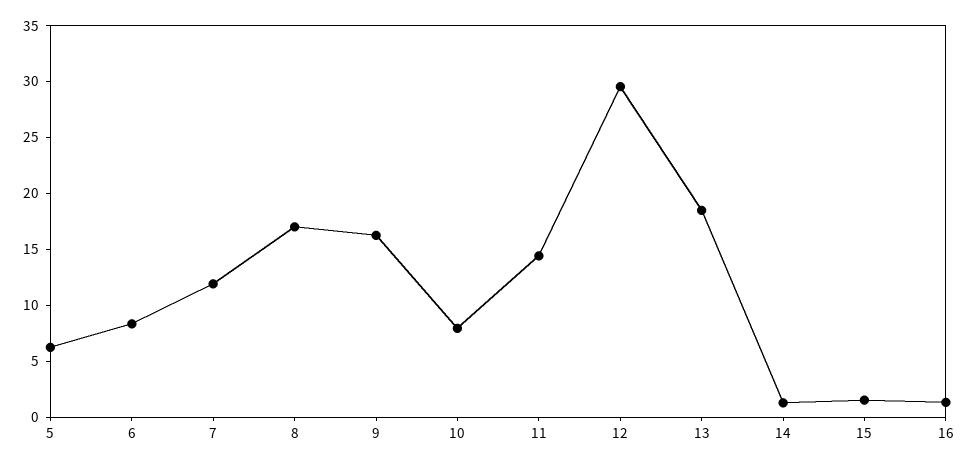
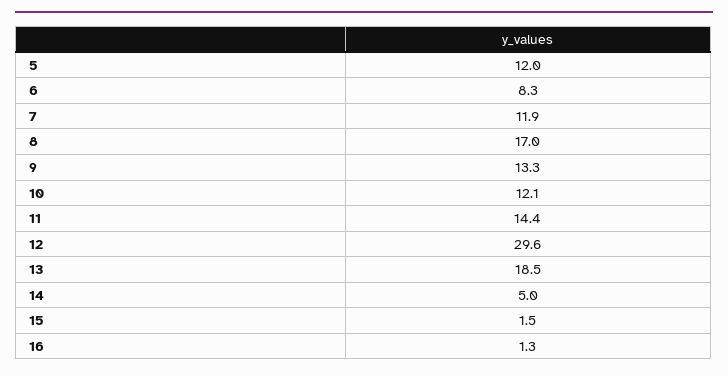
5: 6 -> 12
9: 16 -> 13.3
10: 8 -> 12.1
14: 1 -> 5

